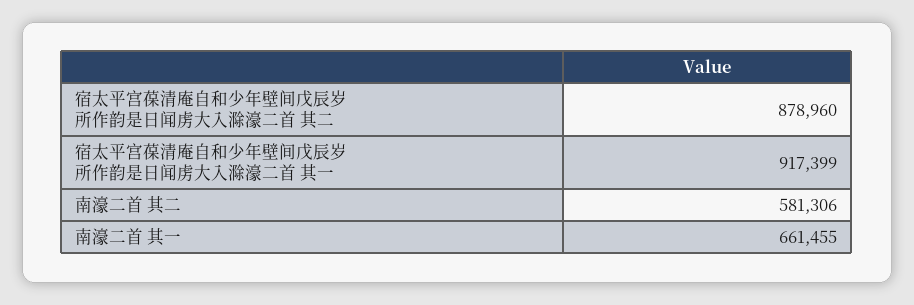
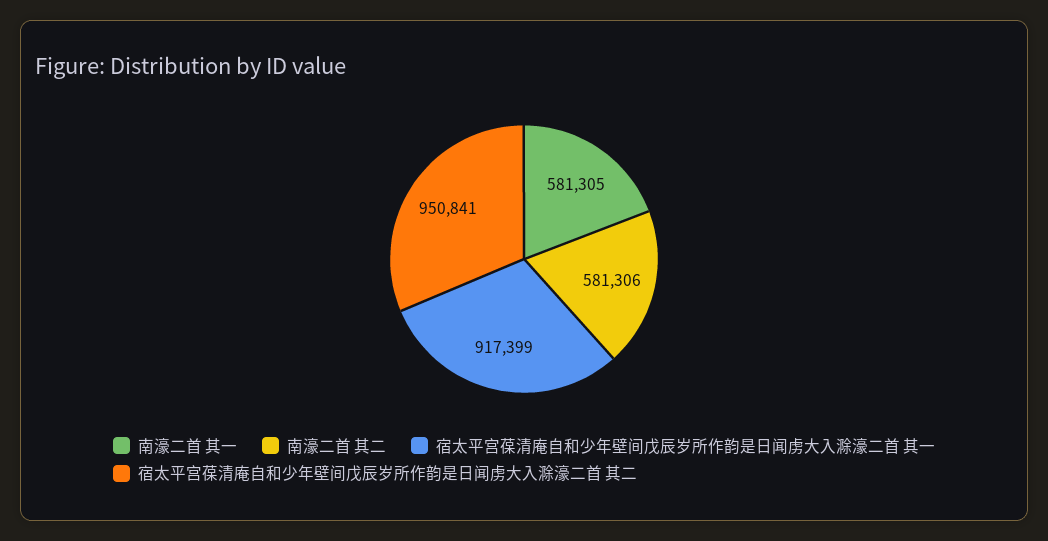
宿太平宫葆清庵自和少年壁间戊辰岁所作韵是日闻虏大入滁濠二首 其二: 878960 -> 950841
南濠二首 其一: 661455 -> 581305

